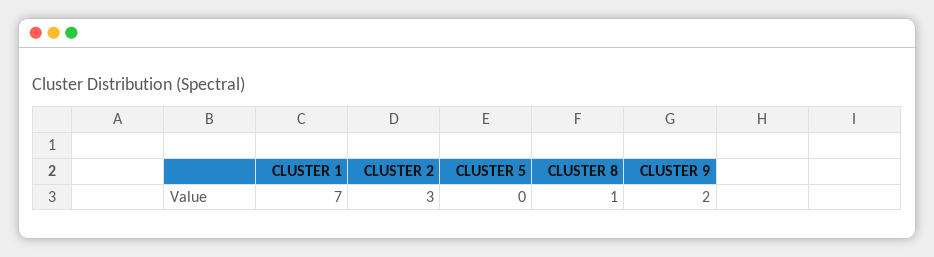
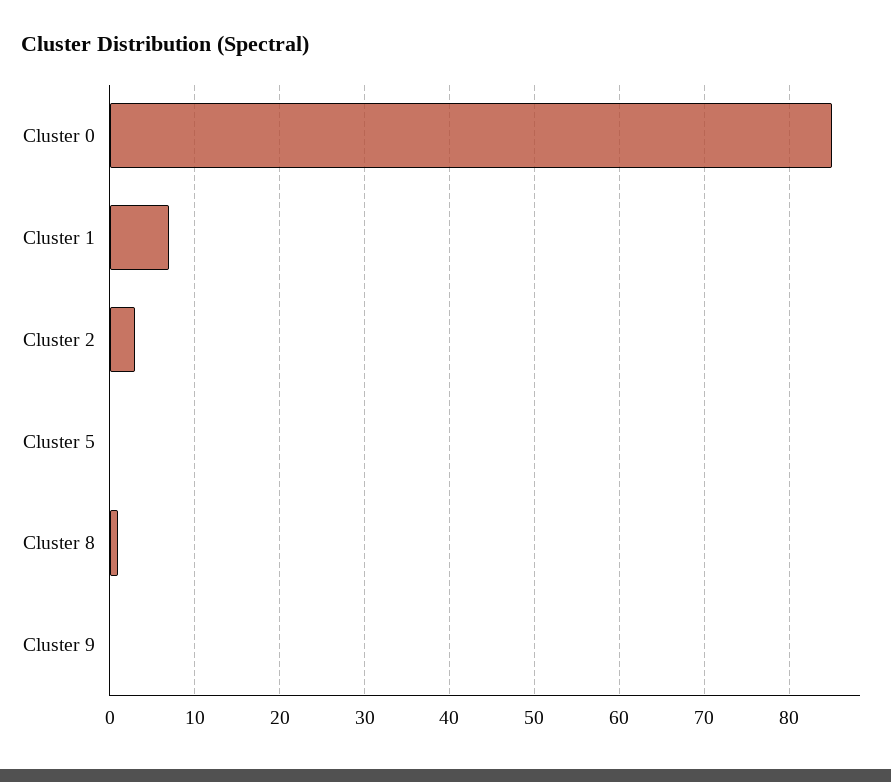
CLUSTER 9: 2 -> 0
Cluster 0: none -> 85

